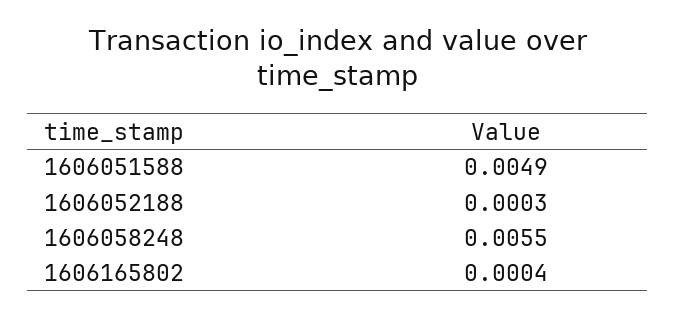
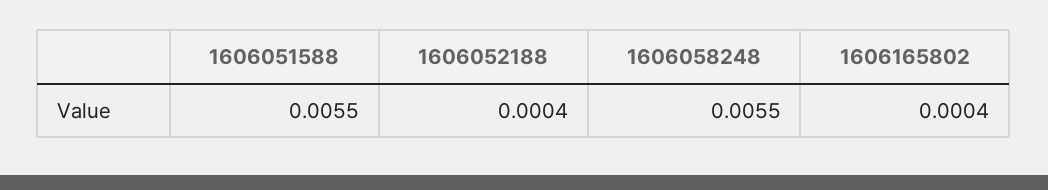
1606051588: 0.0049 -> 0.0055
1606052188: 0.0003 -> 0.0004

